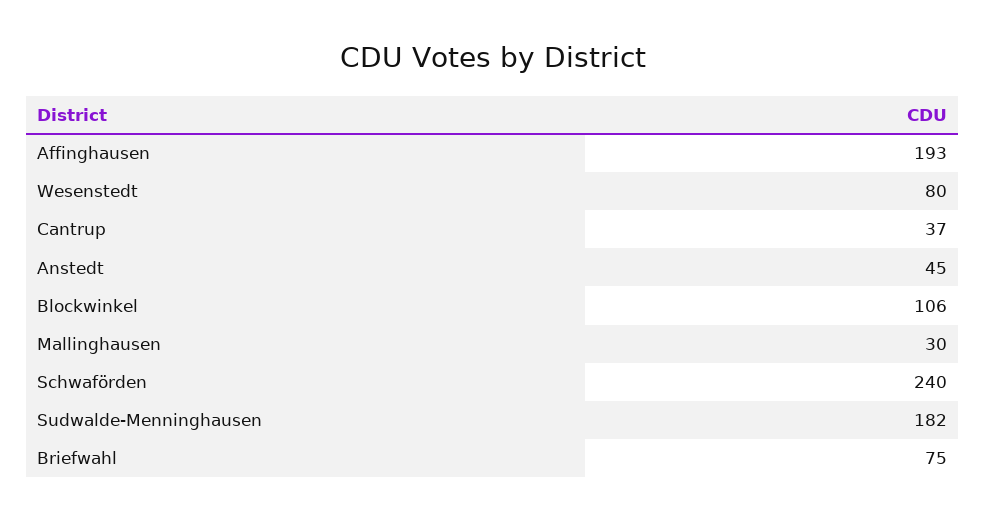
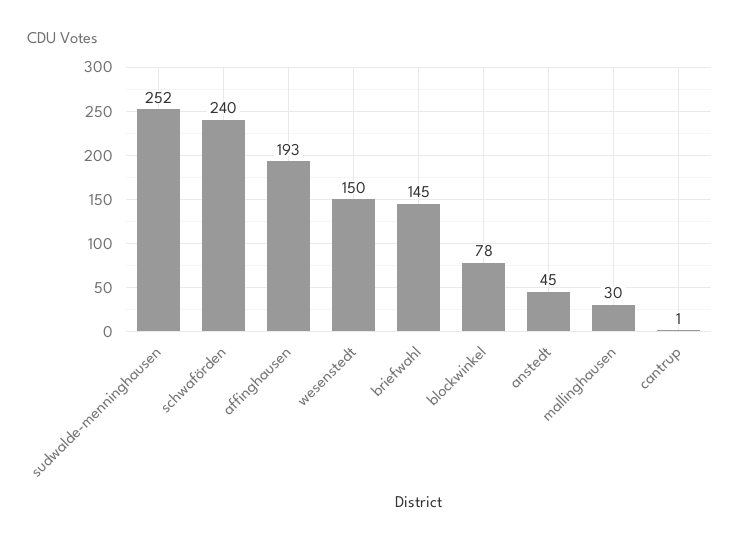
Wesenstedt: 80 -> 150
Cantrup: 37 -> 1
Blockwinkel: 106 -> 78
Sudwalde-Menninghausen: 182 -> 252
Briefwahl: 75 -> 145

